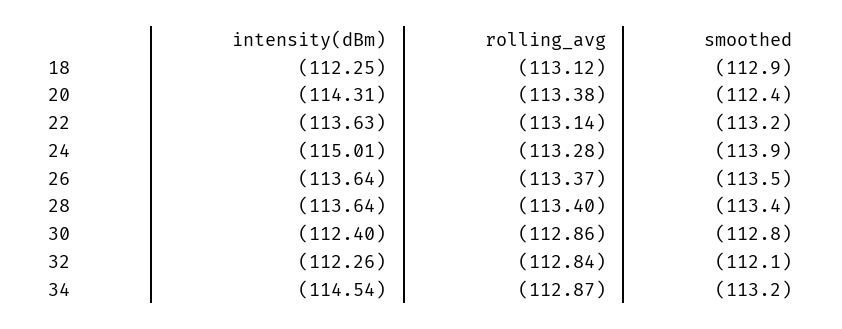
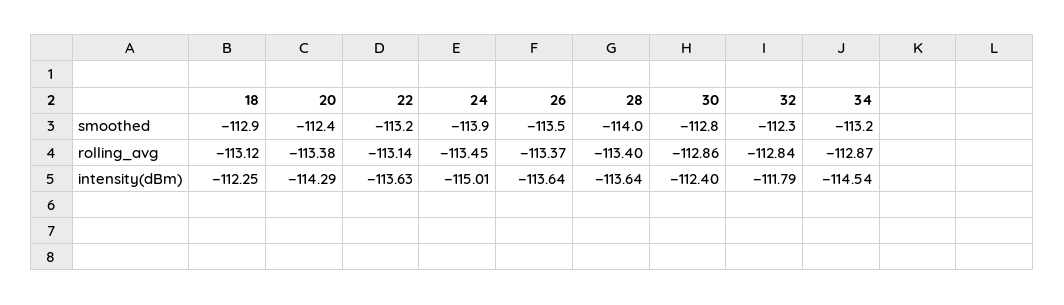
intensity(dBm), 20: -114.31 -> -114.29
rolling_avg, 24: -113.28 -> -113.45
smoothed, 28: -113.4 -> -114
intensity(dBm), 32: -112.26 -> -111.79
smoothed, 32: -112.1 -> -112.3

